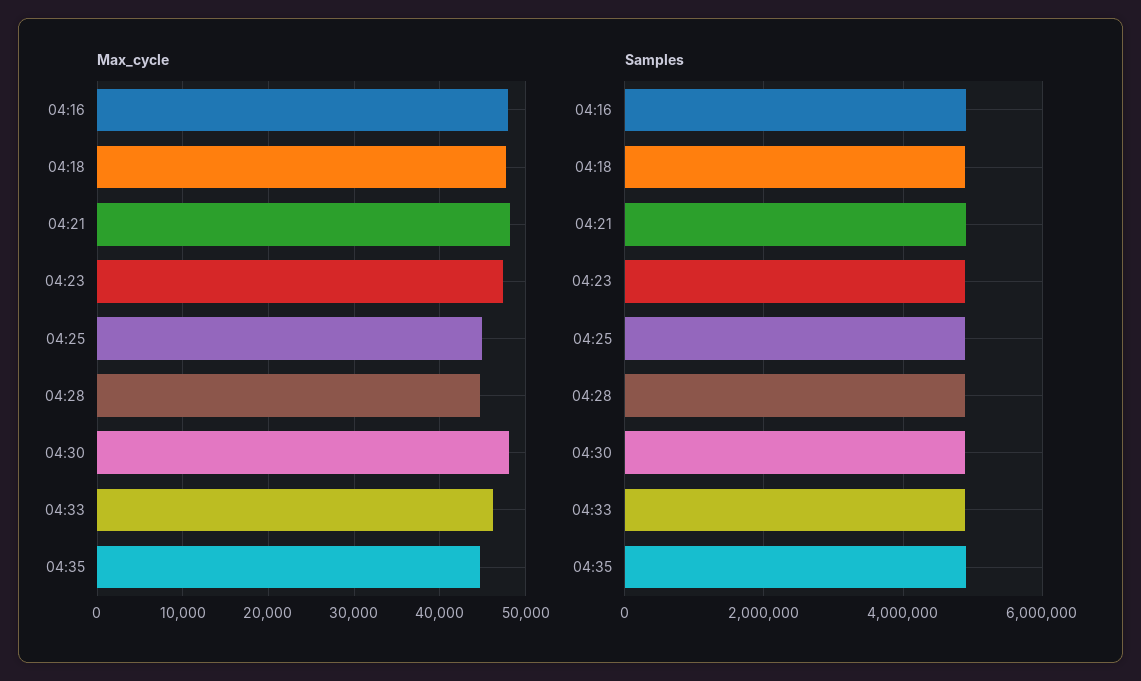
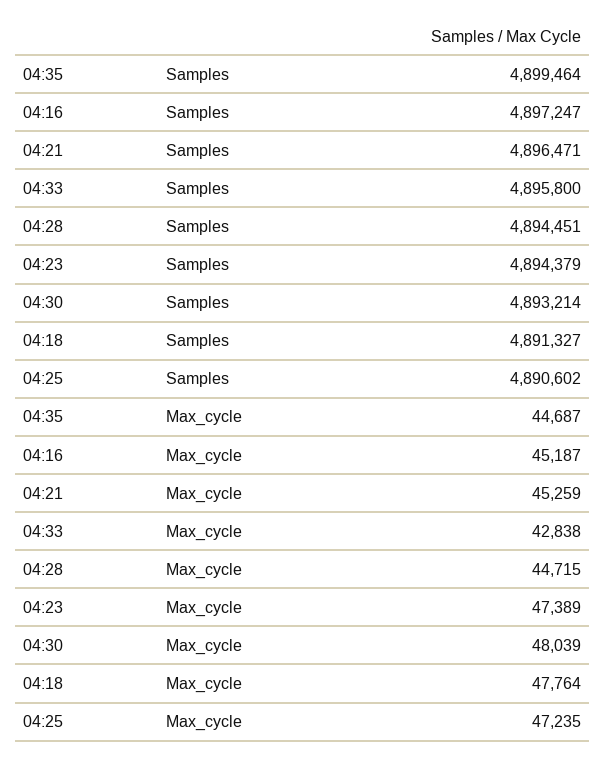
Max_cycle, 04:16: 48000 -> 45187
Max_cycle, 04:21: 48000 -> 45259
Max_cycle, 04:25: 45000 -> 47235
Max_cycle, 04:33: 46000 -> 42838

